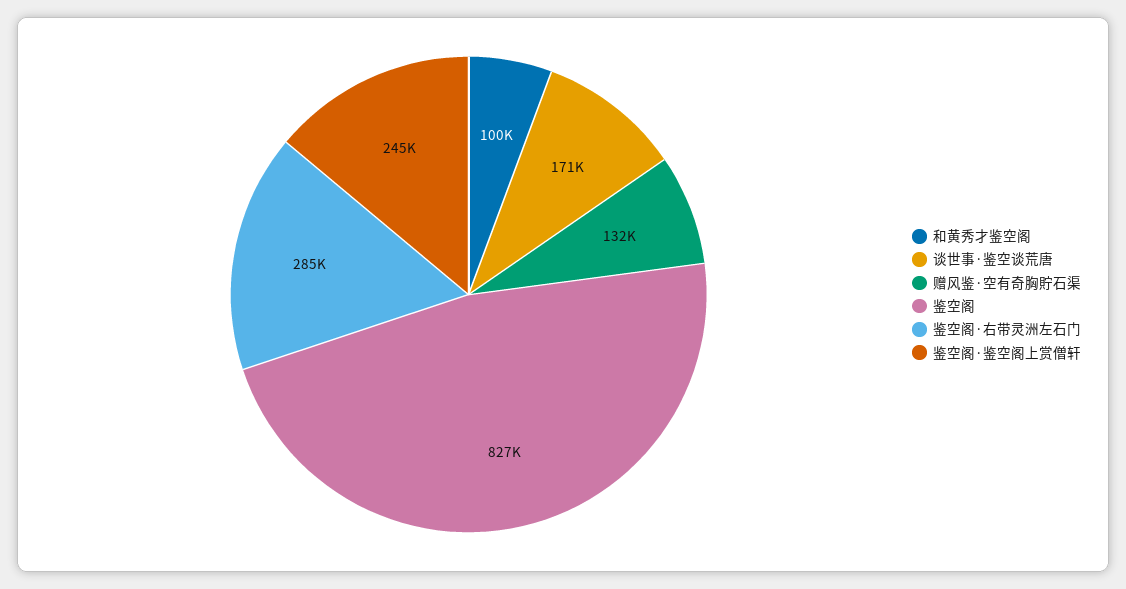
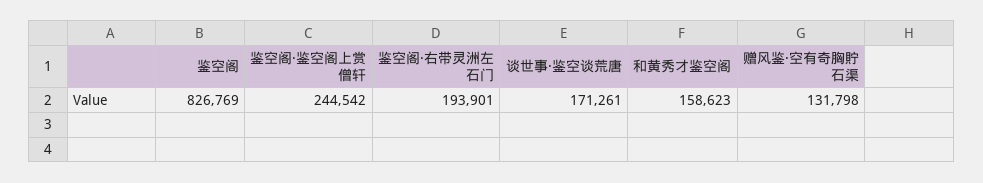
和黄秀才鉴空阁: 100000 -> 158623
鉴空阁·右带灵洲左石门: 285000 -> 193901

